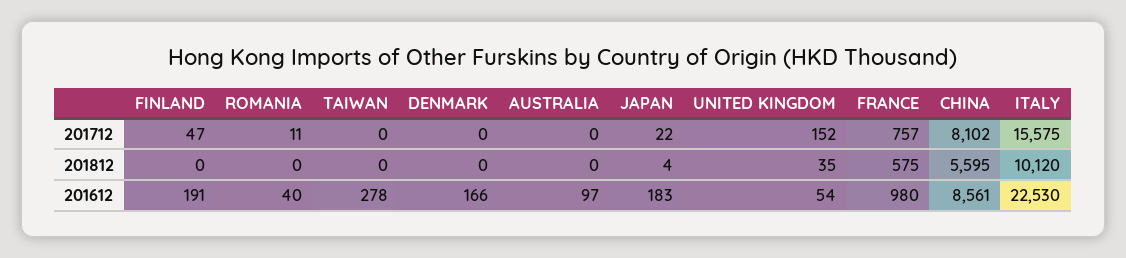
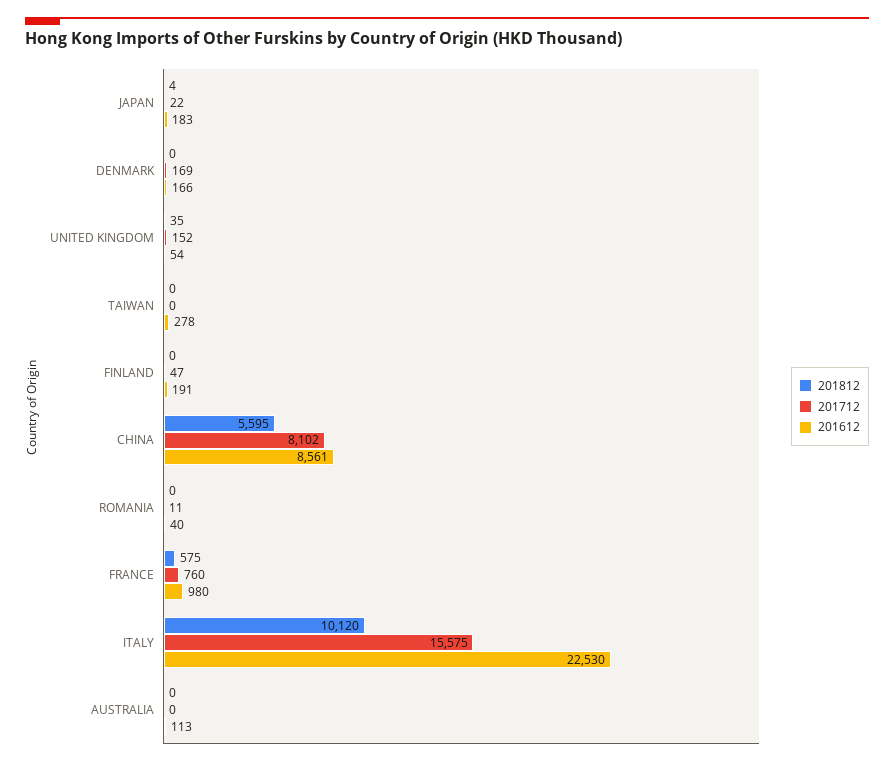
201712, DENMARK: 0 -> 169
201712, FRANCE: 757 -> 760
201612, AUSTRALIA: 97 -> 113

